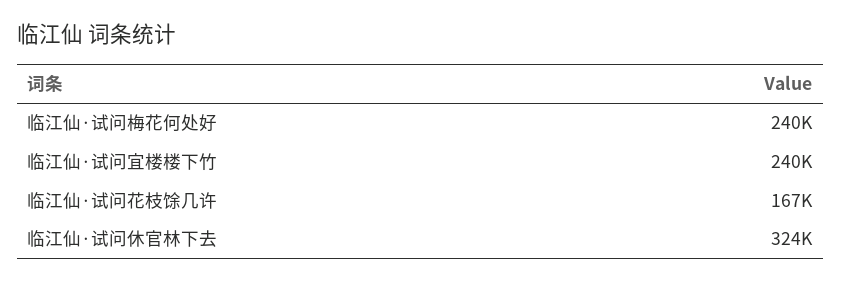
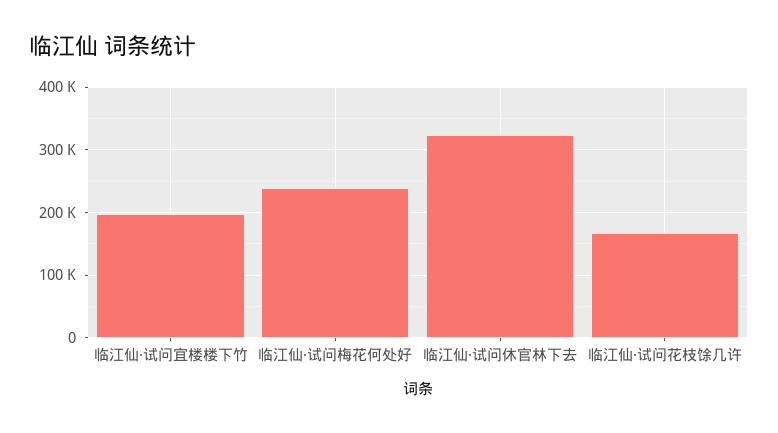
临江仙·试问宜楼楼下竹: 240000 -> 200000

